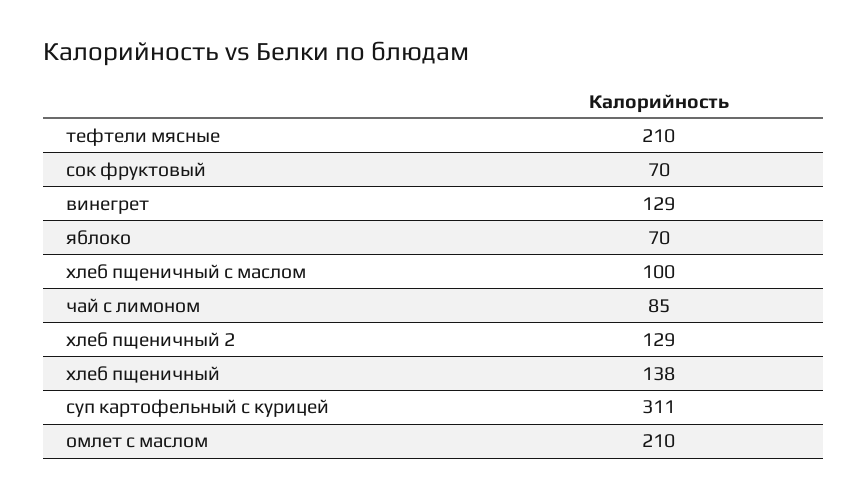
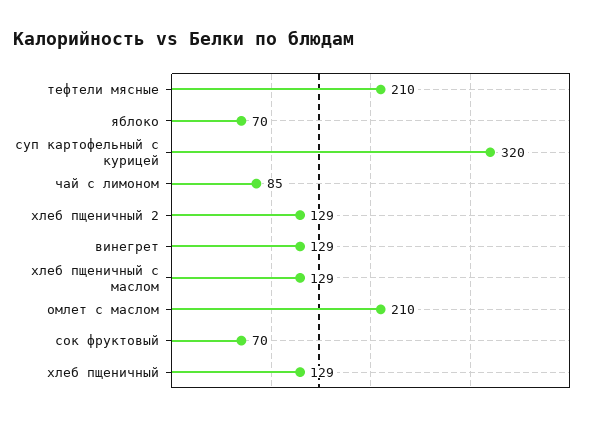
хлеб пщеничный с маслом: 100 -> 129
хлеб пщеничный: 138 -> 129
суп картофельный с курицей: 311 -> 320

